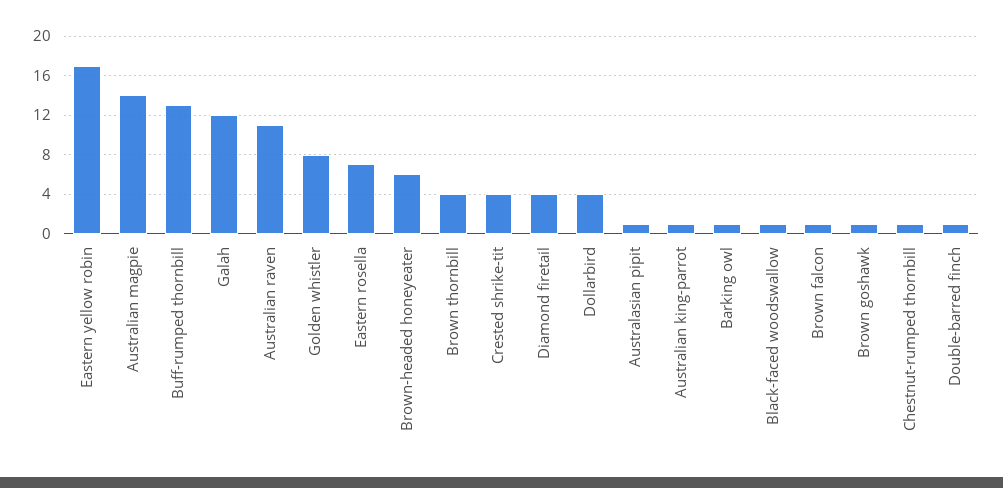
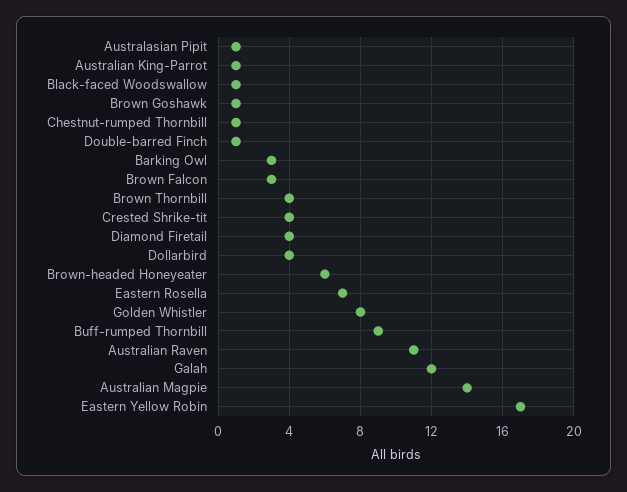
Buff-rumped thornbill: 13 -> 9
Barking owl: 1 -> 3
Brown falcon: 1 -> 3

